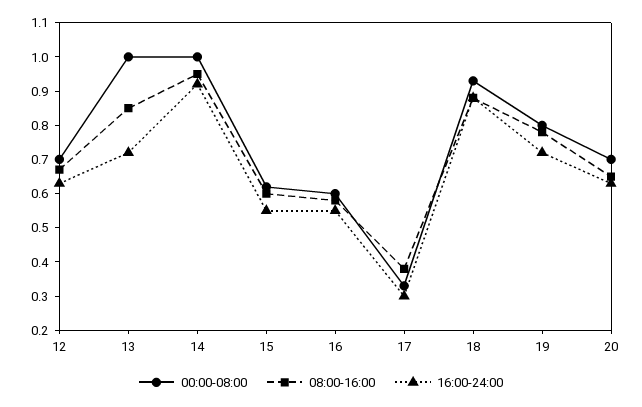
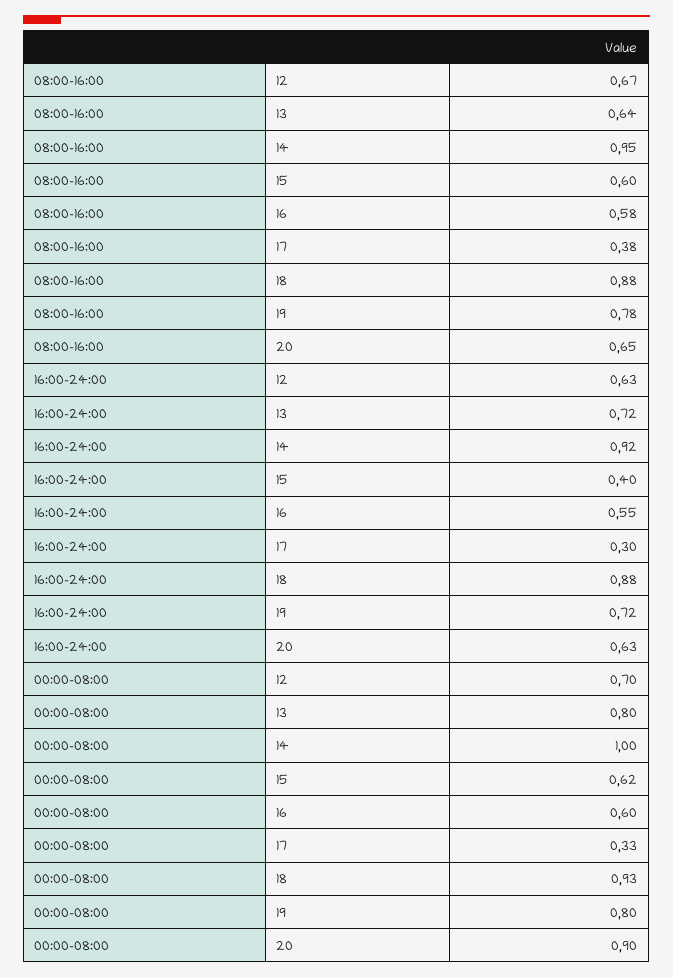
00:00-08:00, 13: 1 -> 0.8
08:00-16:00, 13: 0.85 -> 0.64
16:00-24:00, 15: 0.55 -> 0.4
00:00-08:00, 20: 0.7 -> 0.9

